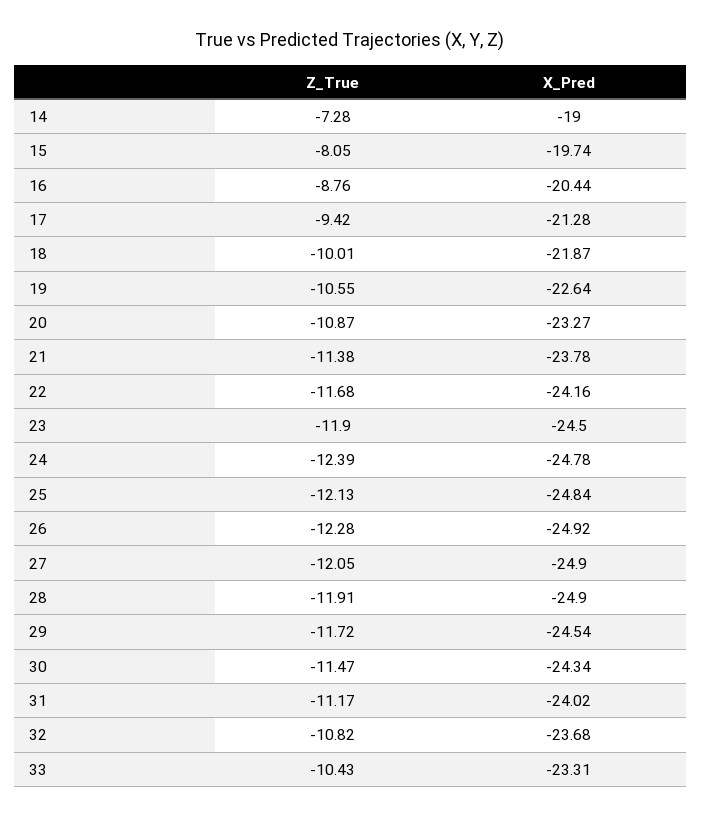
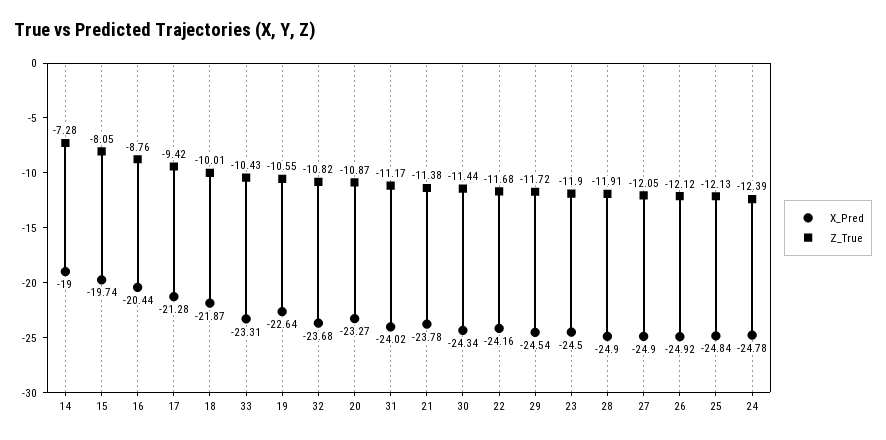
Z_True, 26: -12.28 -> -12.12
Z_True, 30: -11.47 -> -11.44

